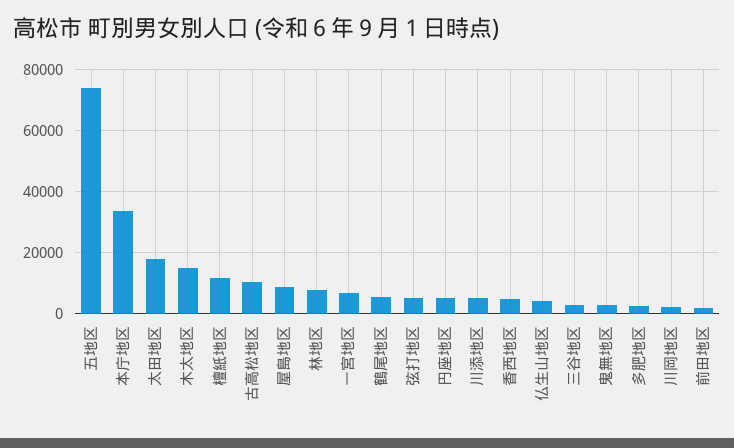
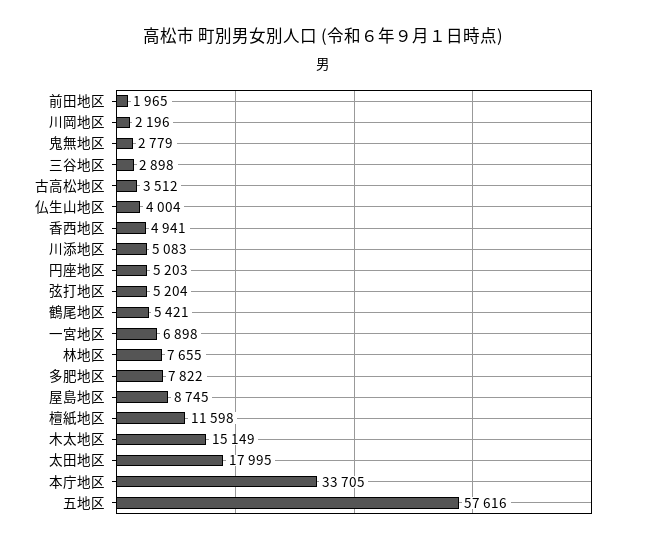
五地区: 74000 -> 57616
古高松地区: 10000 -> 3512
多肥地区: 2000 -> 7822

